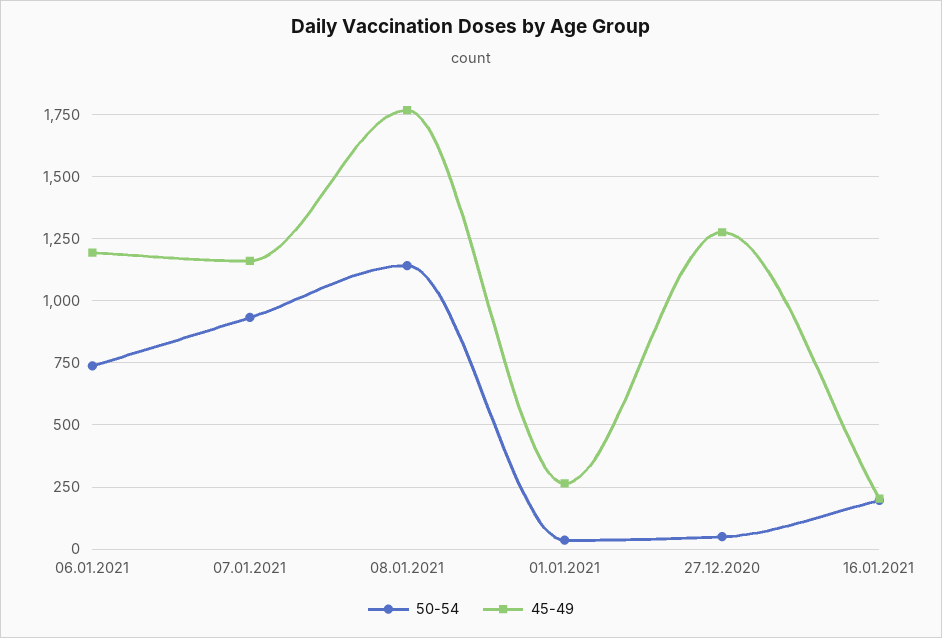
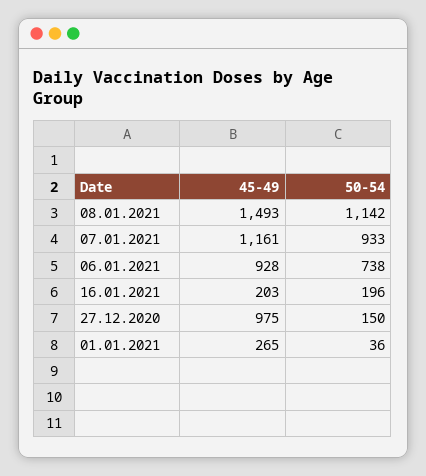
45-49, 06.01.2021: 1200 -> 928
45-49, 08.01.2021: 1775 -> 1493
50-54, 27.12.2020: 50 -> 150
45-49, 27.12.2020: 1275 -> 975

